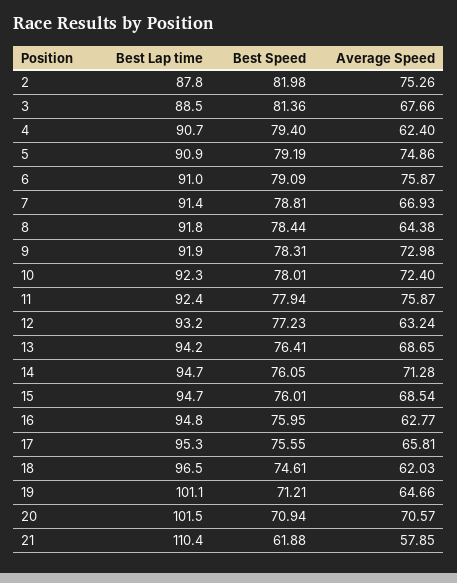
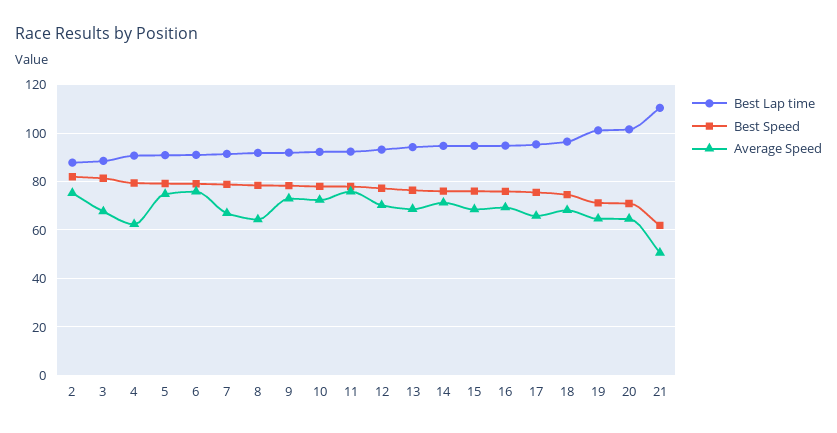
Average Speed, 12: 63.24 -> 70
Average Speed, 16: 62.77 -> 70
Average Speed, 18: 62.03 -> 67.5
Average Speed, 20: 70.57 -> 65
Average Speed, 21: 57.85 -> 50

